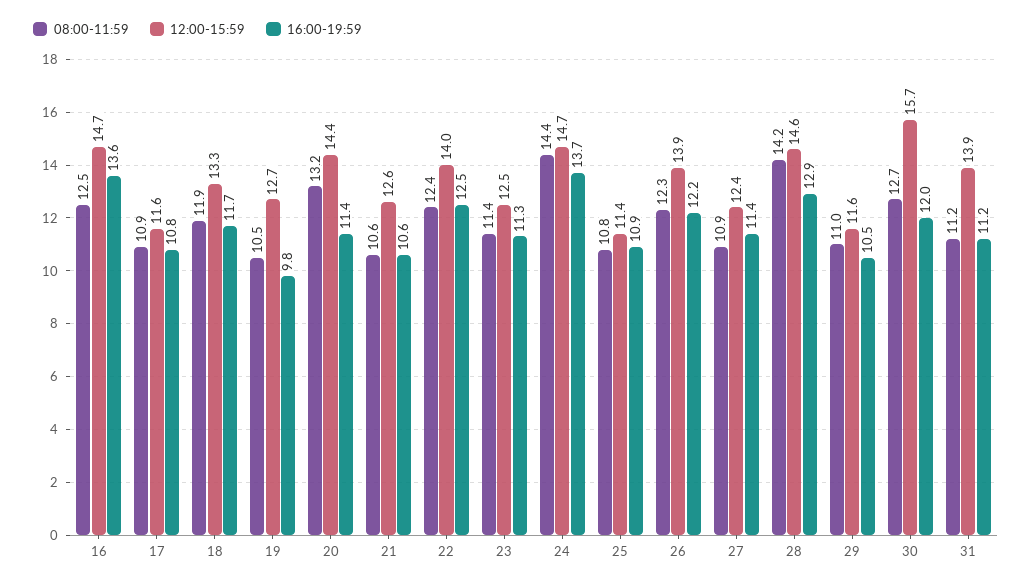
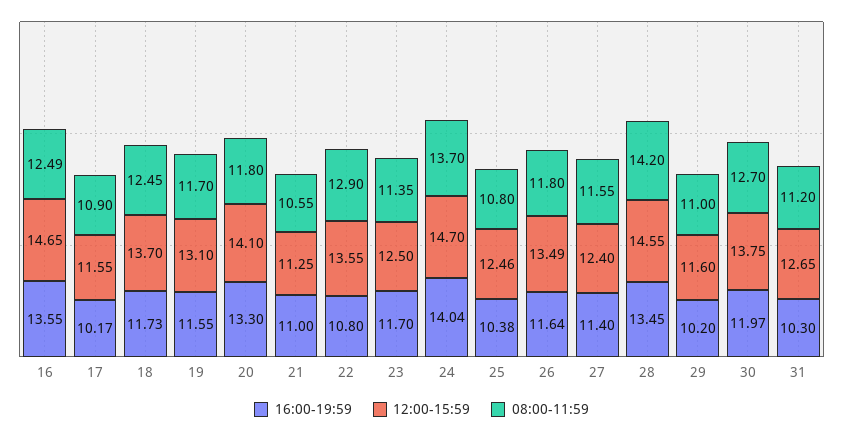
16:00-19:59, 17: 10.8 -> 10.17
08:00-11:59, 18: 11.9 -> 12.45
12:00-15:59, 18: 13.3 -> 13.7
08:00-11:59, 19: 10.5 -> 11.7
12:00-15:59, 19: 12.7 -> 13.1
16:00-19:59, 19: 9.8 -> 11.55
08:00-11:59, 20: 13.2 -> 11.8
12:00-15:59, 20: 14.4 -> 14.1
16:00-19:59, 20: 11.4 -> 13.3
12:00-15:59, 21: 12.6 -> 11.25
16:00-19:59, 21: 10.6 -> 11
08:00-11:59, 22: 12.4 -> 12.9
12:00-15:59, 22: 14 -> 13.55
16:00-19:59, 22: 12.5 -> 10.8
16:00-19:59, 23: 11.3 -> 11.7
08:00-11:59, 24: 14.4 -> 13.7
16:00-19:59, 24: 13.7 -> 14.04
12:00-15:59, 25: 11.4 -> 12.46
16:00-19:59, 25: 10.9 -> 10.38
08:00-11:59, 26: 12.3 -> 11.8
12:00-15:59, 26: 13.9 -> 13.49
16:00-19:59, 26: 12.2 -> 11.64
08:00-11:59, 27: 10.9 -> 11.55
16:00-19:59, 28: 12.9 -> 13.45
16:00-19:59, 29: 10.5 -> 10.2
12:00-15:59, 30: 15.7 -> 13.75
12:00-15:59, 31: 13.9 -> 12.65
16:00-19:59, 31: 11.2 -> 10.3

